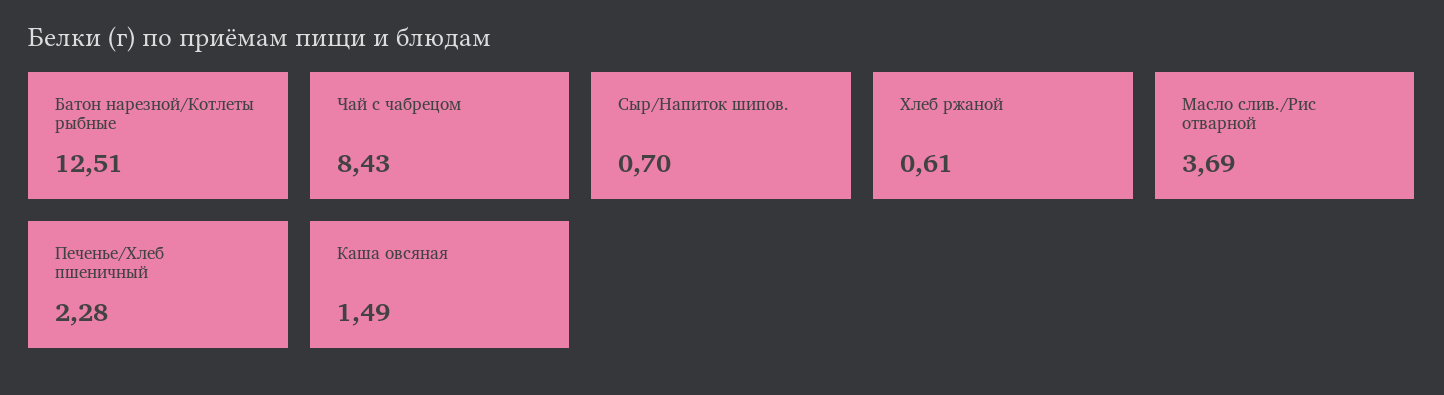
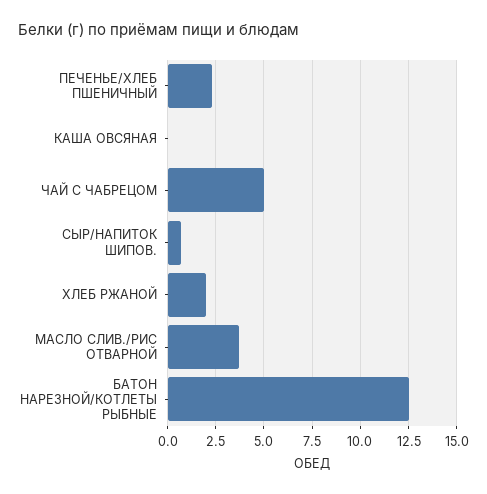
Чай с чабрецом: 8.43 -> 5
Хлеб ржаной: 0.61 -> 2
Каша овсяная: 1.49 -> 0

